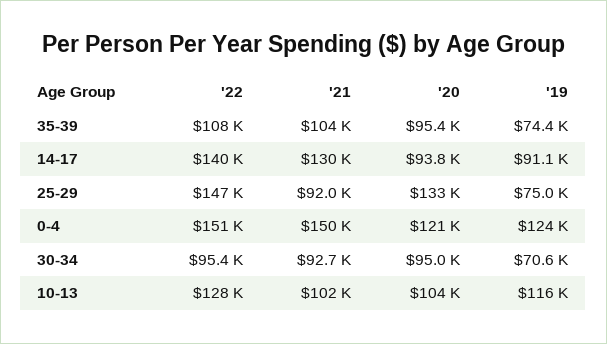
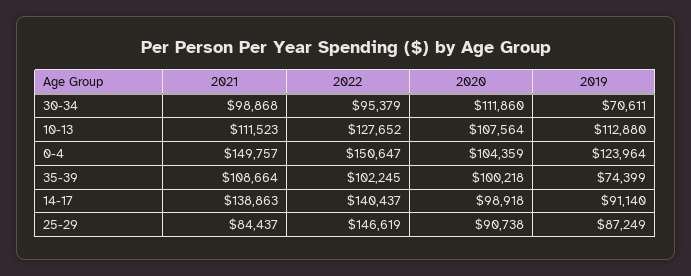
'22, 35-39: 108000 -> 102245
'21, 35-39: 104000 -> 108664
'20, 35-39: 95400 -> 100218
'21, 14-17: 130000 -> 138863
'20, 14-17: 93800 -> 98918
'21, 25-29: 92000 -> 84437
'20, 25-29: 133000 -> 90738
'19, 25-29: 75000 -> 87249
'20, 0-4: 121000 -> 104359
'21, 30-34: 92700 -> 98868
'20, 30-34: 95000 -> 111860
'21, 10-13: 102000 -> 111523
'20, 10-13: 104000 -> 107564
'19, 10-13: 116000 -> 112880

